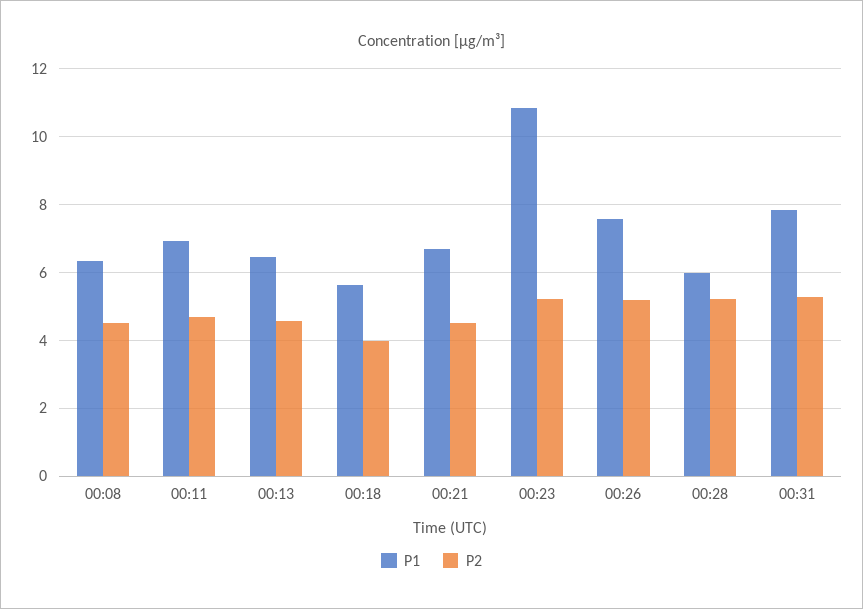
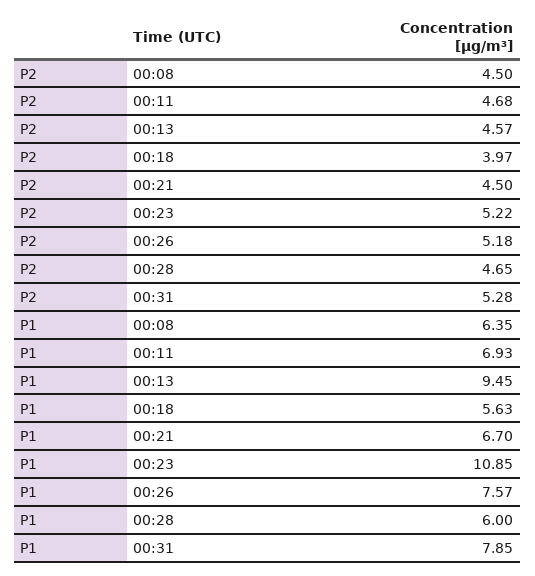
P1, 00:13: 6.4 -> 9.45
P2, 00:28: 5.2 -> 4.65

